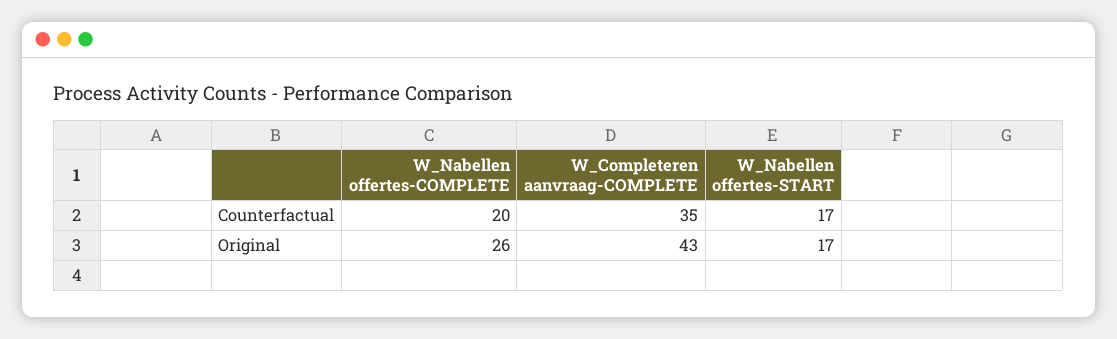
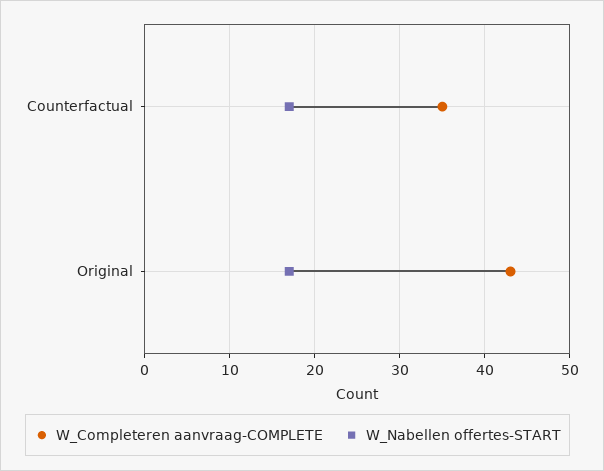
W_Nabellen offertes-COMPLETE, Counterfactual: 20 -> none
W_Nabellen offertes-COMPLETE, Original: 26 -> none

